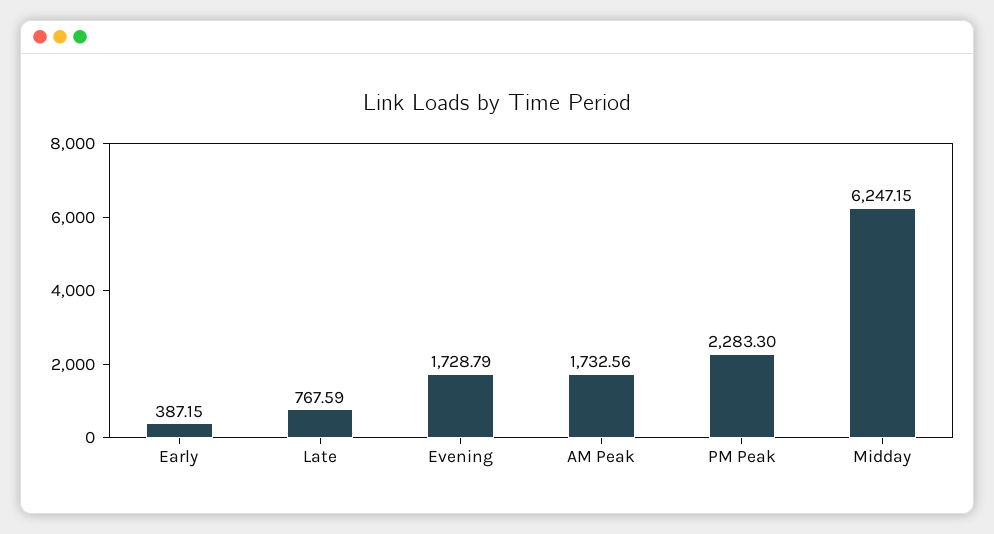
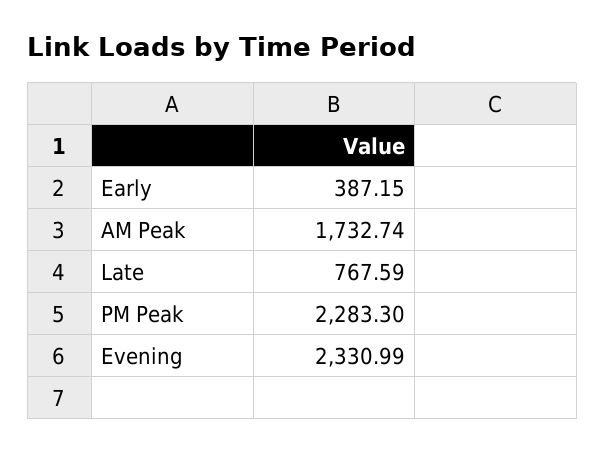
Evening: 1728.79 -> 2330.99
AM Peak: 1732.56 -> 1732.74
Midday: 6247.15 -> none

